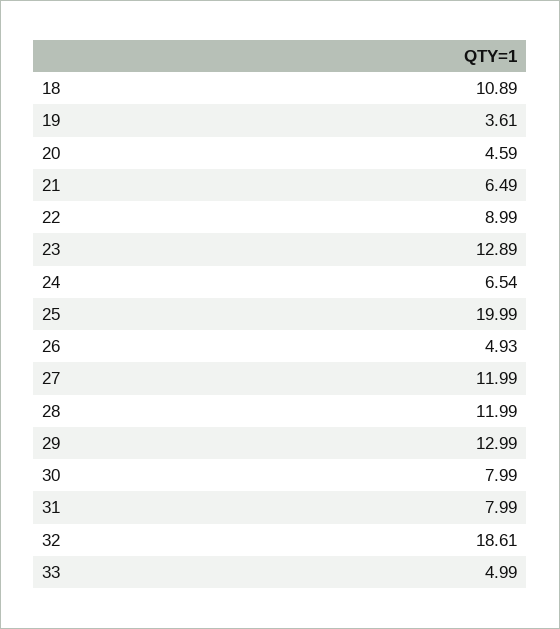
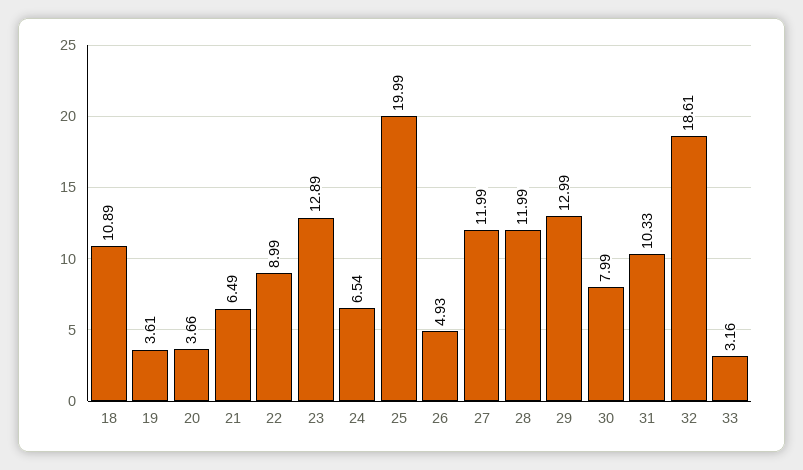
20: 4.59 -> 3.66
31: 7.99 -> 10.33
33: 4.99 -> 3.16

